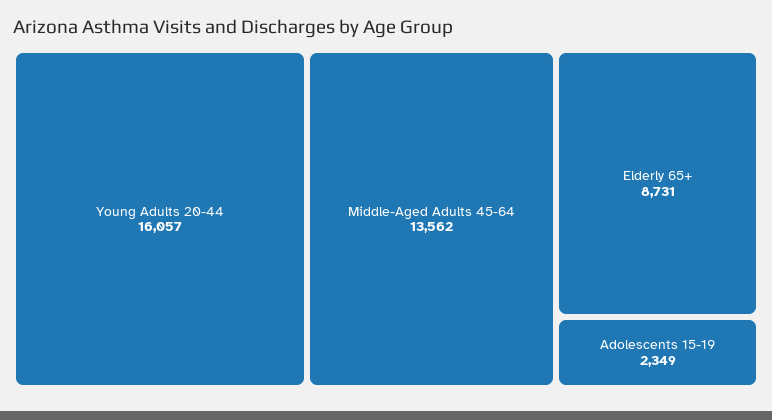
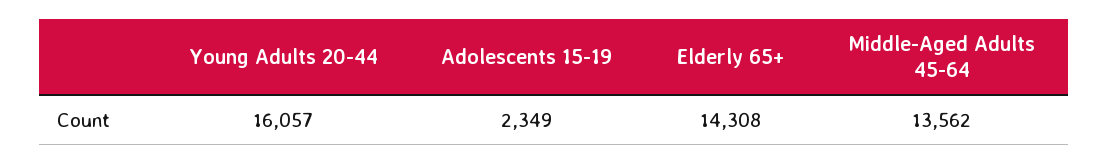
Elderly 65+: 8731 -> 14308

